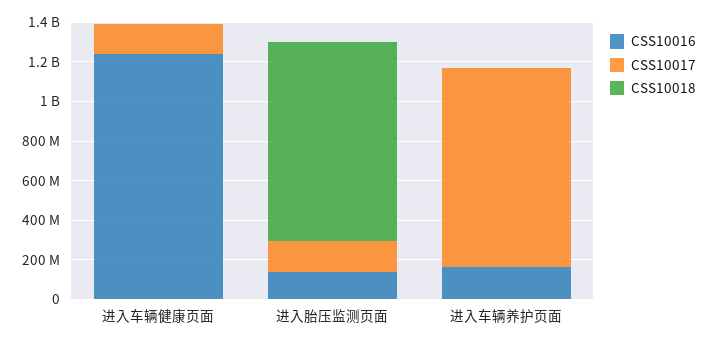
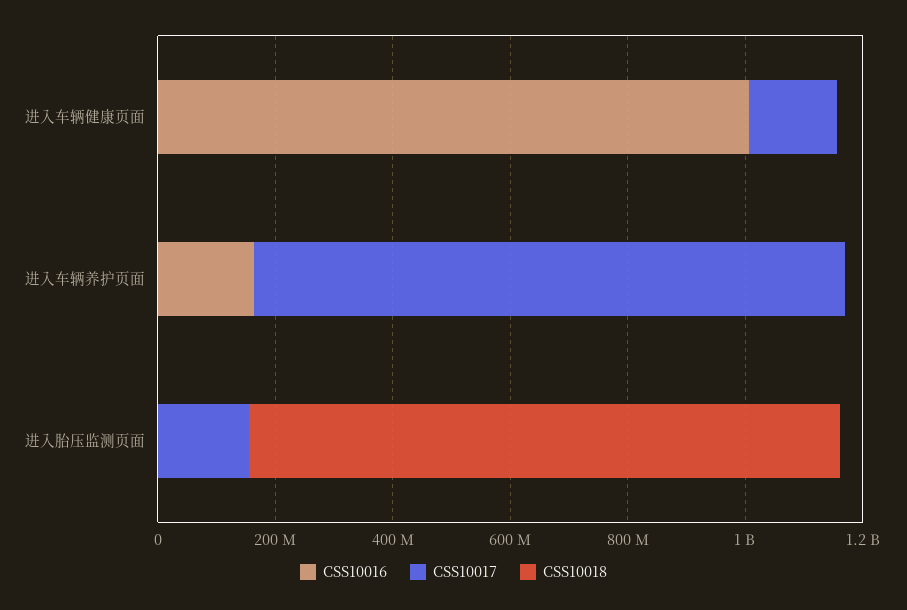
CSS10016, 进入车辆健康页面: 1250000000 -> 1000000000
CSS10016, 进入胎压监测页面: 150000000 -> 0

